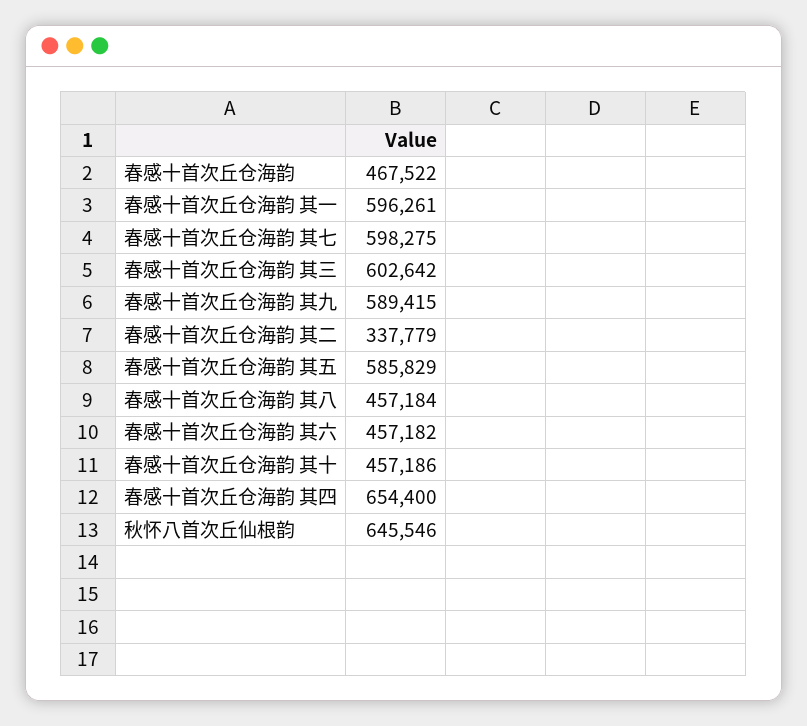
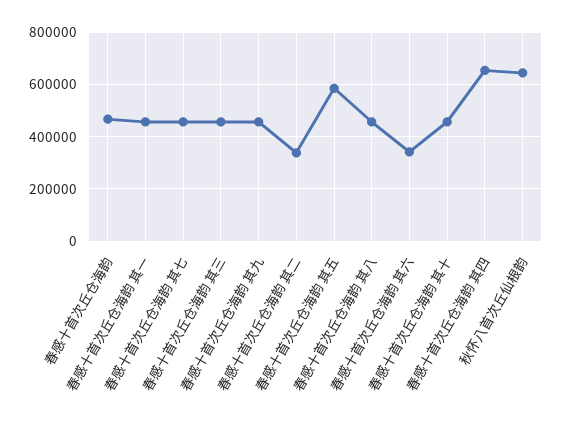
春感十首次丘仓海韵 其一: 596261 -> 450000
春感十首次丘仓海韵 其七: 598275 -> 450000
春感十首次丘仓海韵 其三: 602642 -> 450000
春感十首次丘仓海韵 其九: 589415 -> 450000
春感十首次丘仓海韵 其六: 457182 -> 350000

